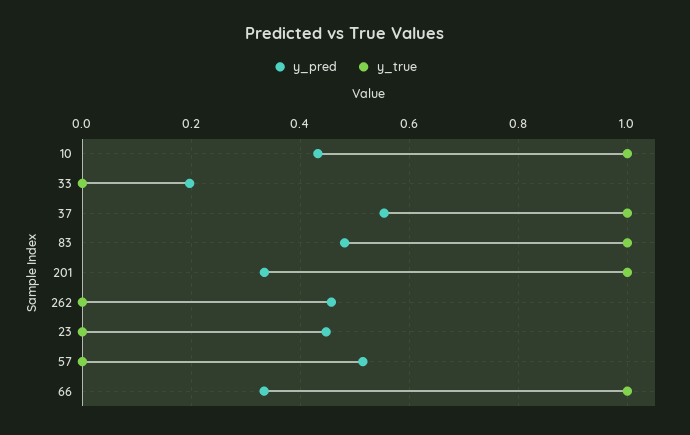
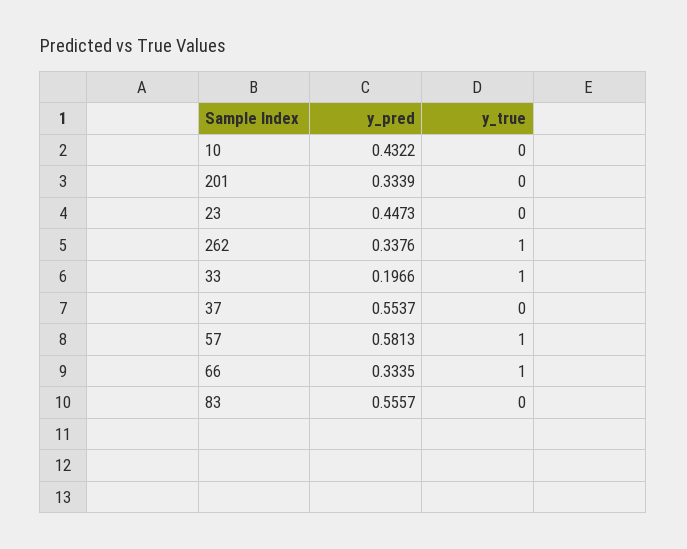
y_true, 10: 1 -> 0
y_true, 33: 0 -> 1
y_true, 37: 1 -> 0
y_pred, 83: 0.48 -> 0.5557
y_true, 83: 1 -> 0
y_true, 201: 1 -> 0
y_pred, 262: 0.46 -> 0.3376
y_true, 262: 0 -> 1
y_pred, 57: 0.52 -> 0.5813
y_true, 57: 0 -> 1

